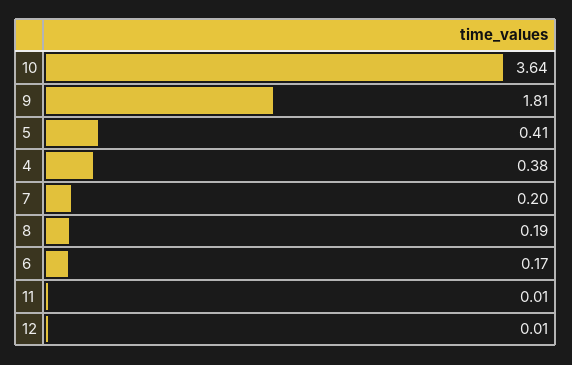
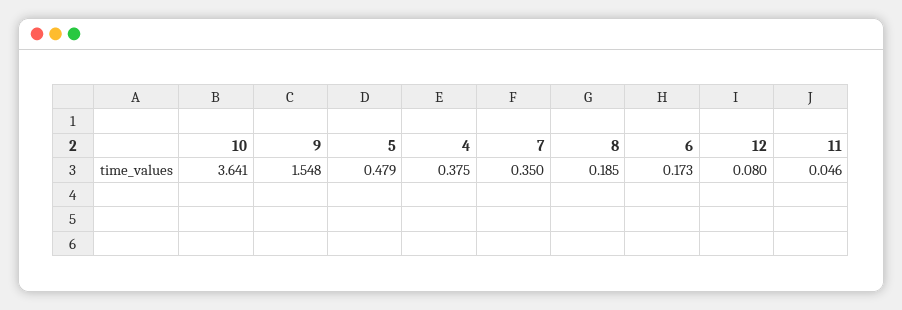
9: 1.81 -> 1.548
5: 0.41 -> 0.479
7: 0.2 -> 0.35
11: 0.01 -> 0.046
12: 0.01 -> 0.08

